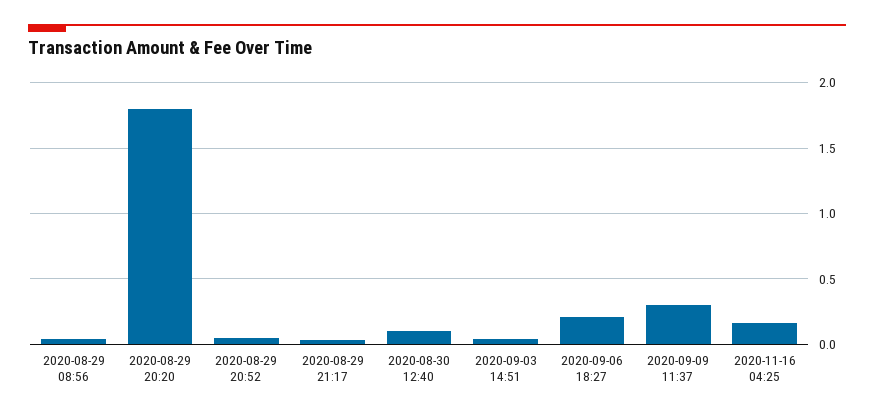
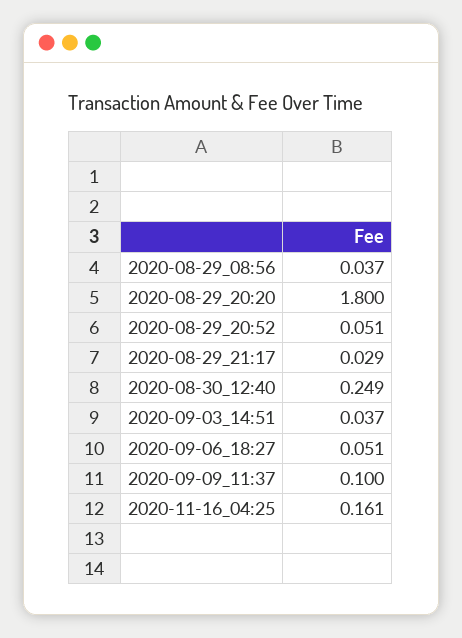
2020-08-30 12:40: 0.1 -> 0.249
2020-09-06 18:27: 0.2 -> 0.051
2020-09-09 11:37: 0.3 -> 0.1

